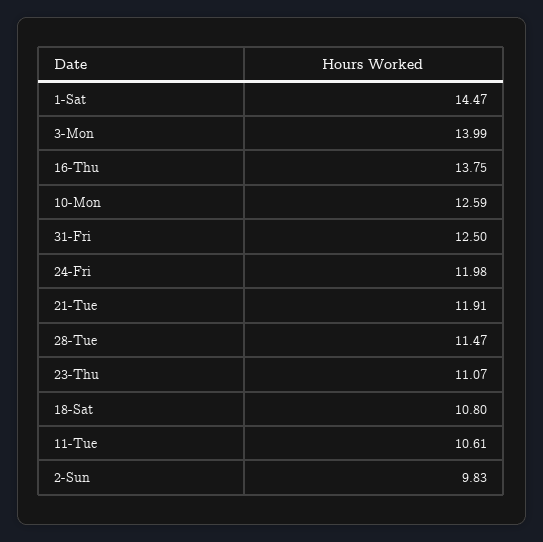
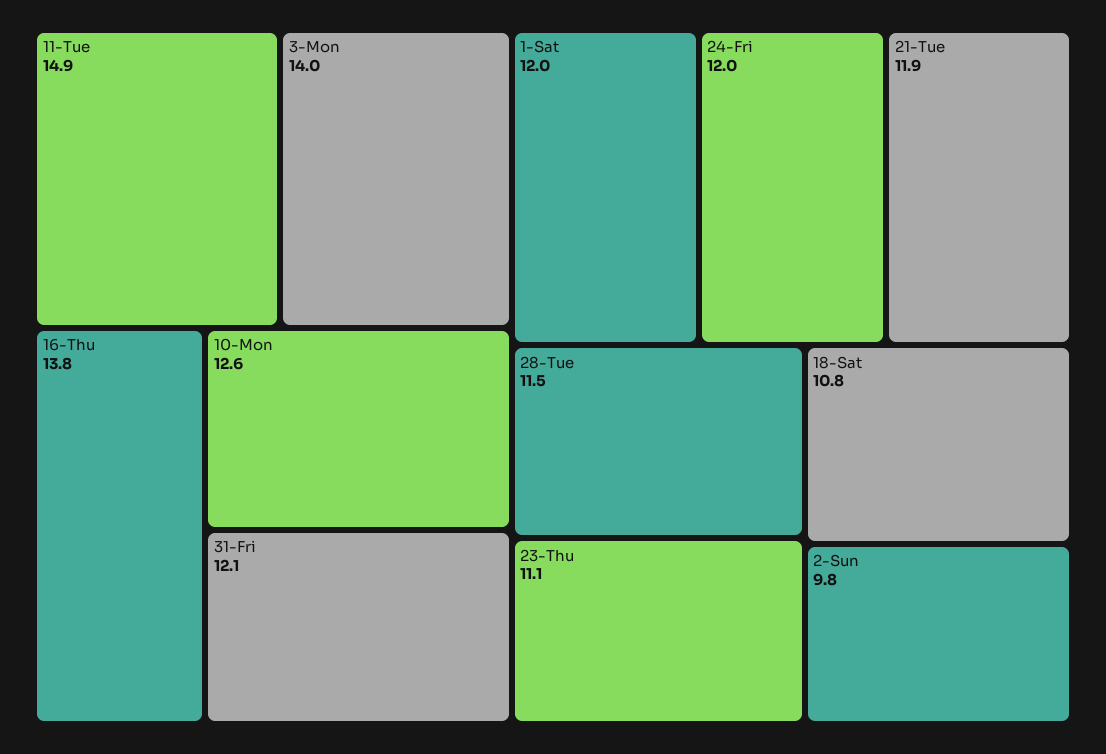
1-Sat: 14.47 -> 12
31-Fri: 12.5 -> 12.1
11-Tue: 10.61 -> 14.9

